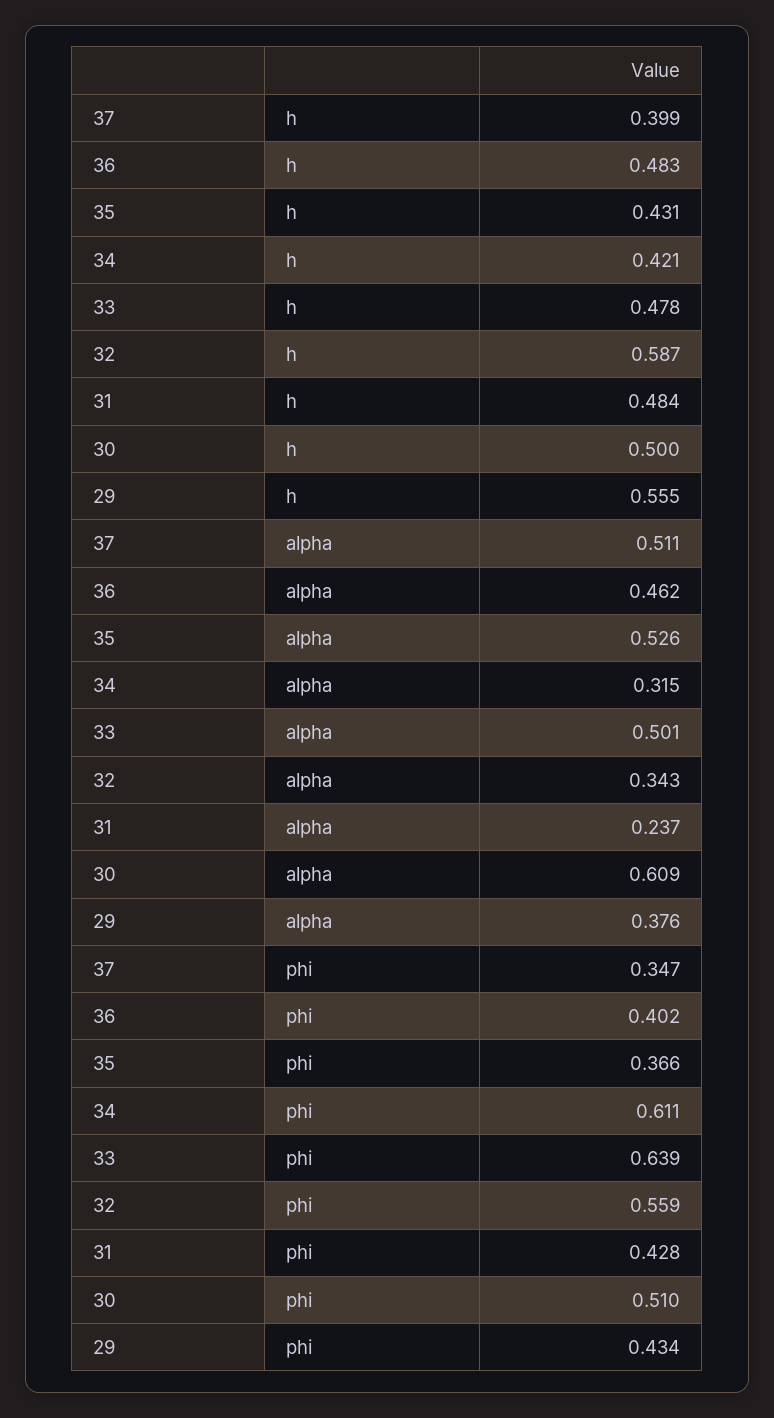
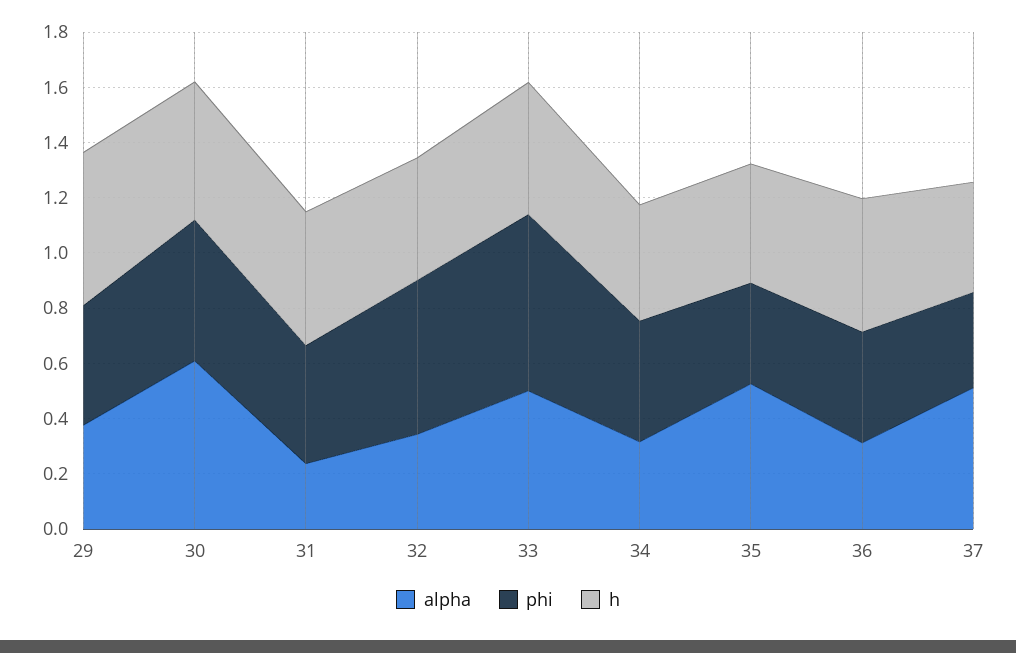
h, 32: 0.587 -> 0.45
alpha, 36: 0.462 -> 0.3
phi, 34: 0.611 -> 0.45

